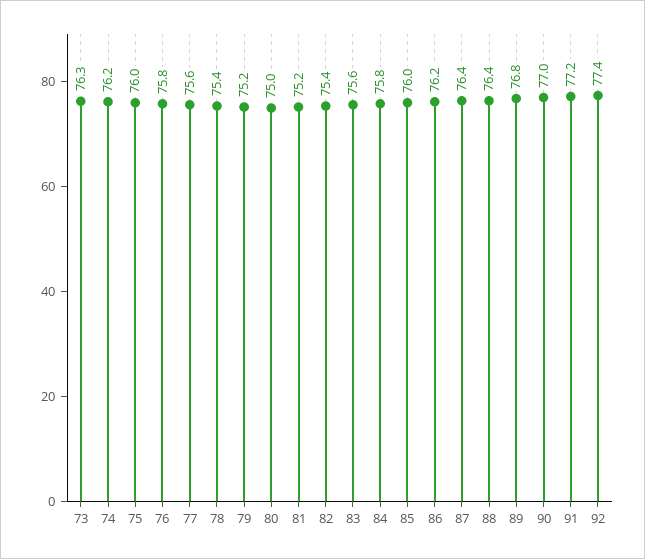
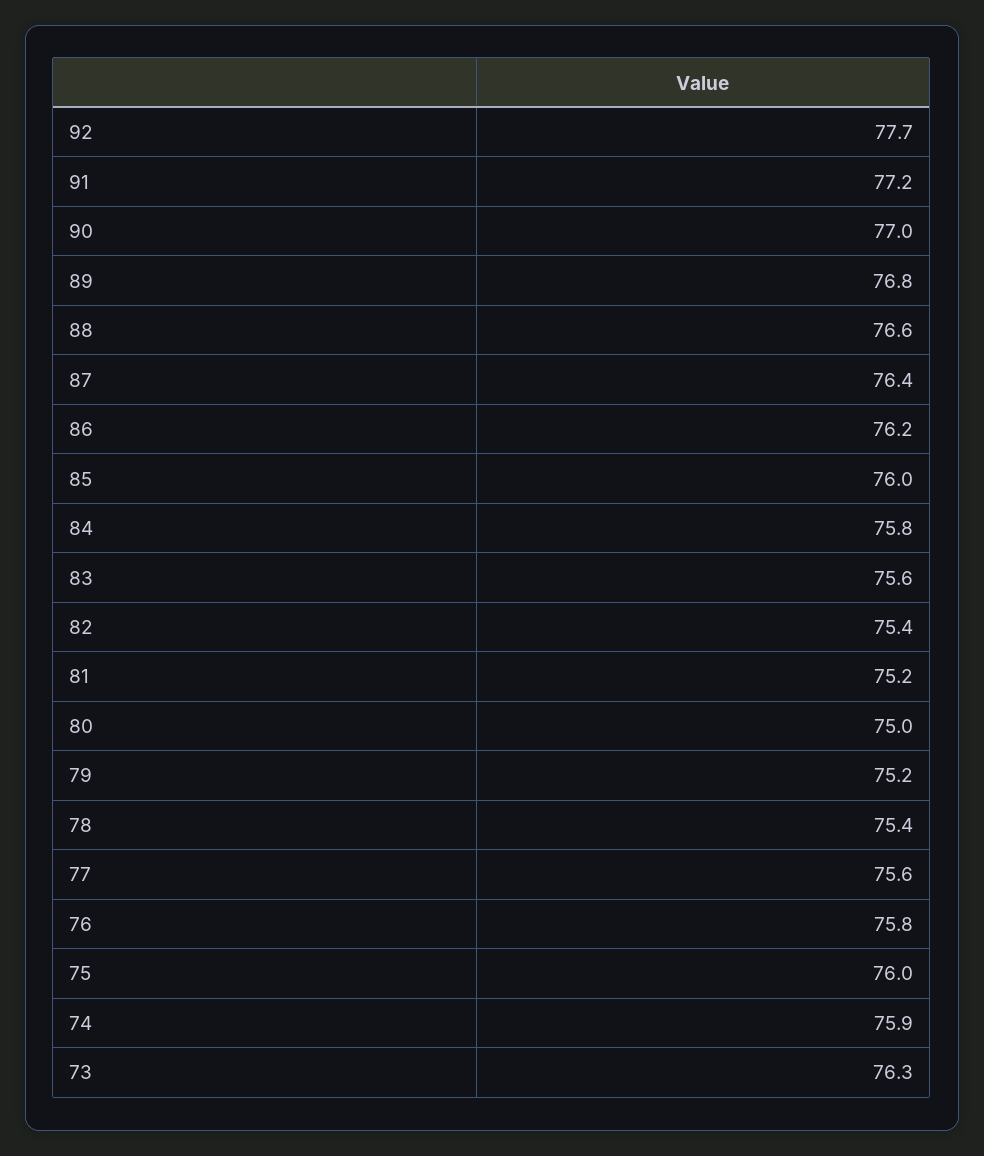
74: 76.2 -> 75.9
88: 76.4 -> 76.6
92: 77.4 -> 77.7

